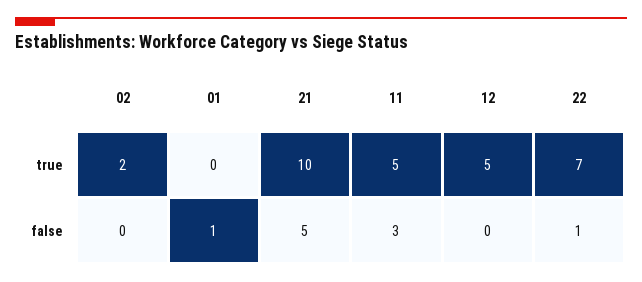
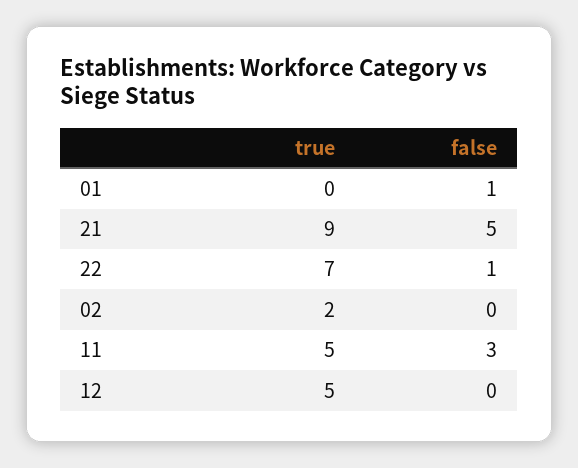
21, true: 10 -> 9

